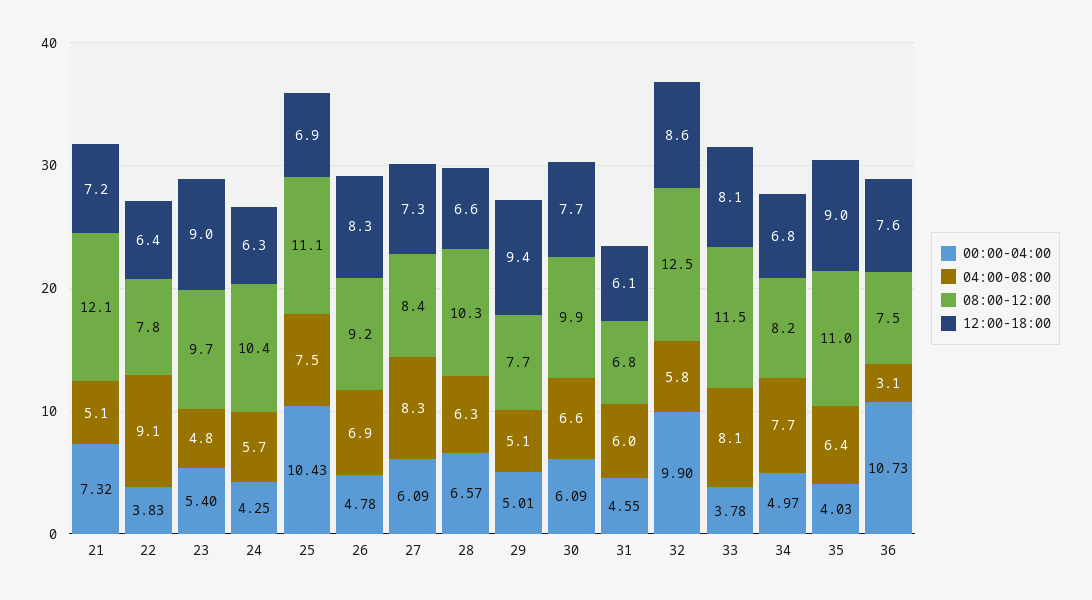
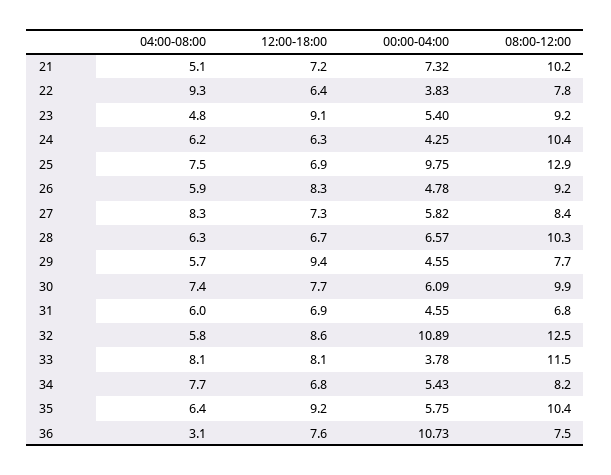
08:00-12:00, 21: 12.1 -> 10.2
04:00-08:00, 22: 9.1 -> 9.3
08:00-12:00, 23: 9.7 -> 9.2
12:00-18:00, 23: 9 -> 9.1
04:00-08:00, 24: 5.7 -> 6.2
00:00-04:00, 25: 10.43 -> 9.75
08:00-12:00, 25: 11.1 -> 12.9
04:00-08:00, 26: 6.9 -> 5.9
00:00-04:00, 27: 6.09 -> 5.82
12:00-18:00, 28: 6.6 -> 6.7
00:00-04:00, 29: 5.01 -> 4.55
04:00-08:00, 29: 5.1 -> 5.7
04:00-08:00, 30: 6.6 -> 7.4
12:00-18:00, 31: 6.1 -> 6.9
00:00-04:00, 32: 9.9 -> 10.89
00:00-04:00, 34: 4.97 -> 5.43
00:00-04:00, 35: 4.03 -> 5.75
08:00-12:00, 35: 11 -> 10.4
12:00-18:00, 35: 9 -> 9.2

